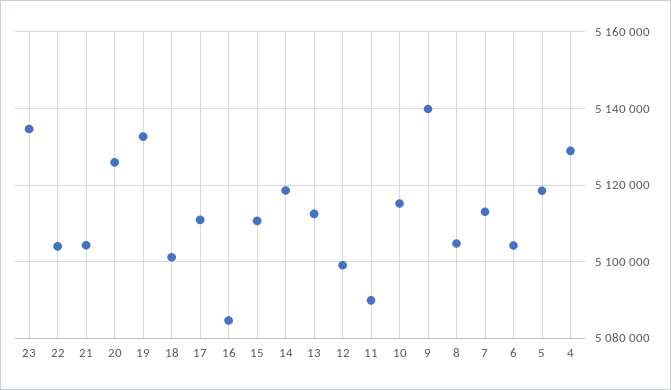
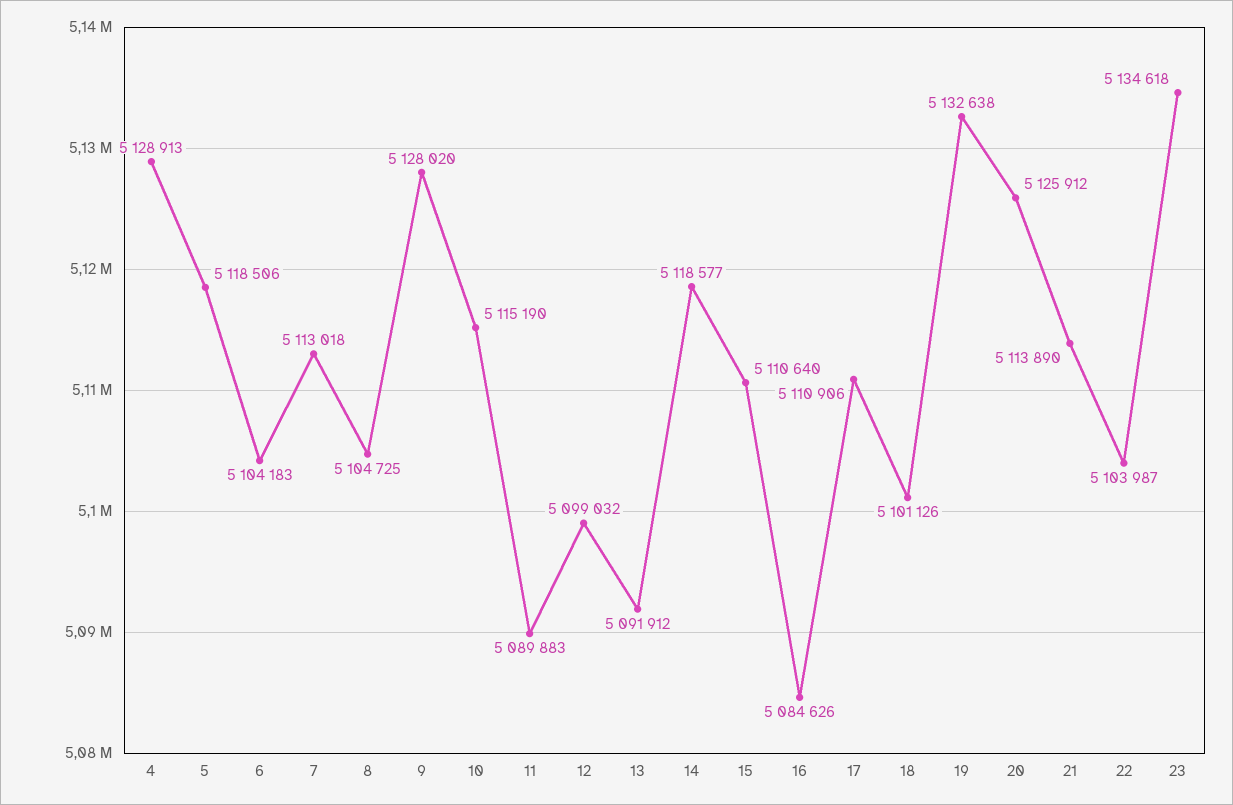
21: 5104000 -> 5113890
13: 5112000 -> 5091912
9: 5140000 -> 5128020

